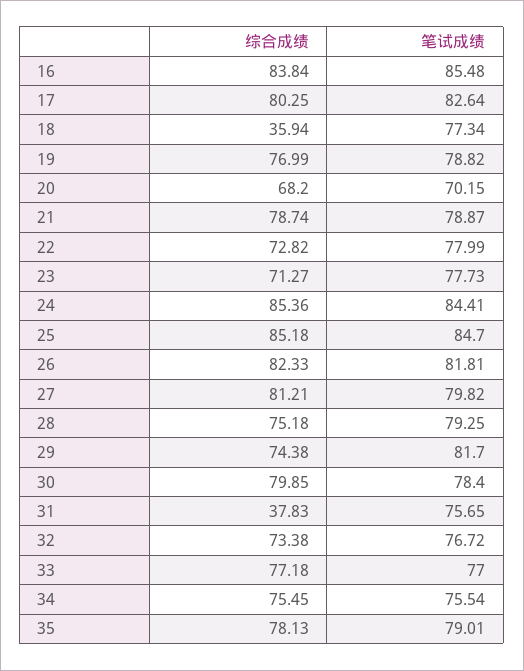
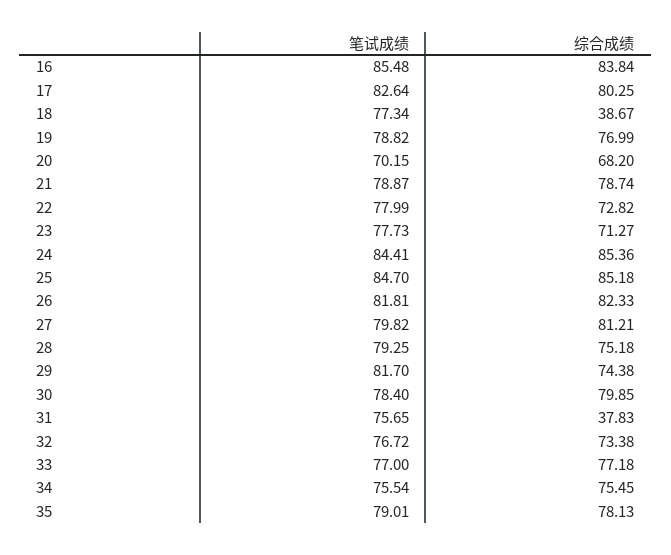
综合成绩, 18: 35.94 -> 38.67

